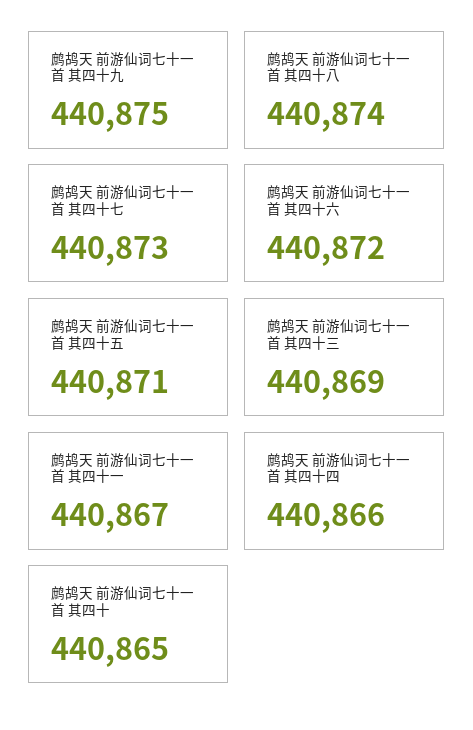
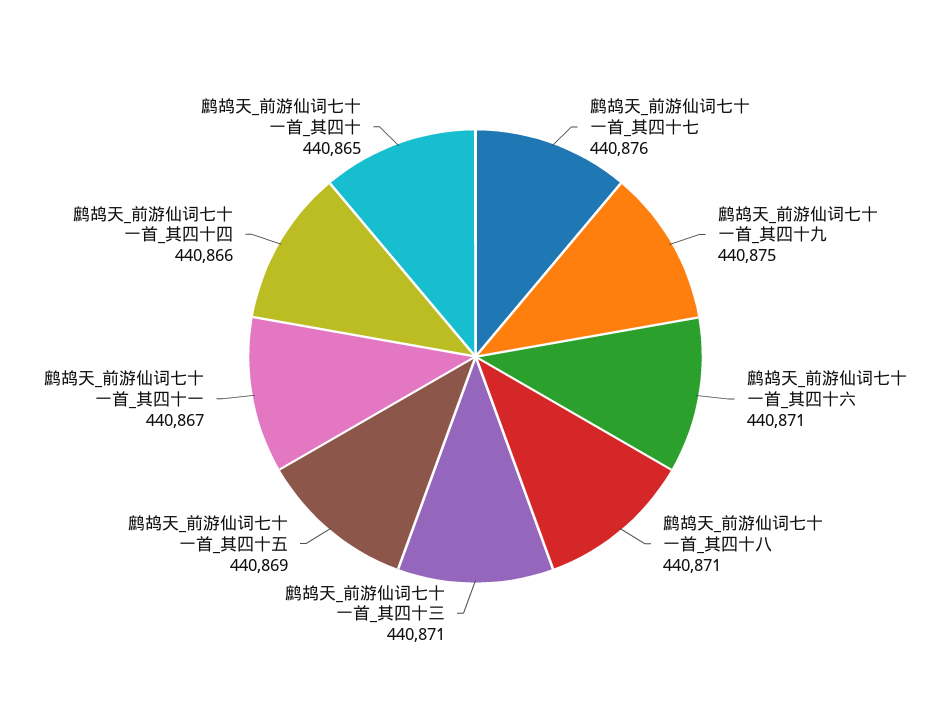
鹧鸪天 前游仙词七十一首 其四十八: 440874 -> 440871
鹧鸪天 前游仙词七十一首 其四十七: 440873 -> 440876
鹧鸪天 前游仙词七十一首 其四十六: 440872 -> 440871
鹧鸪天 前游仙词七十一首 其四十五: 440871 -> 440869
鹧鸪天 前游仙词七十一首 其四十三: 440869 -> 440871

